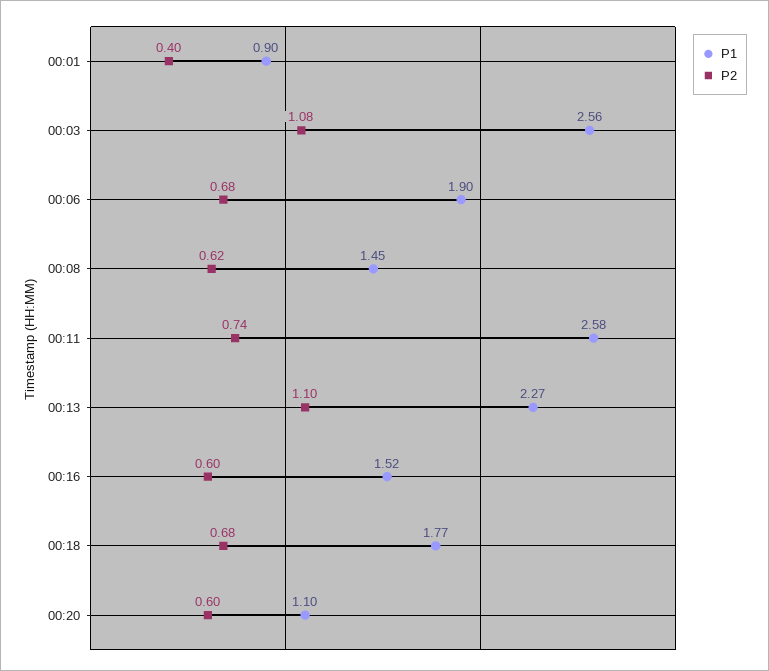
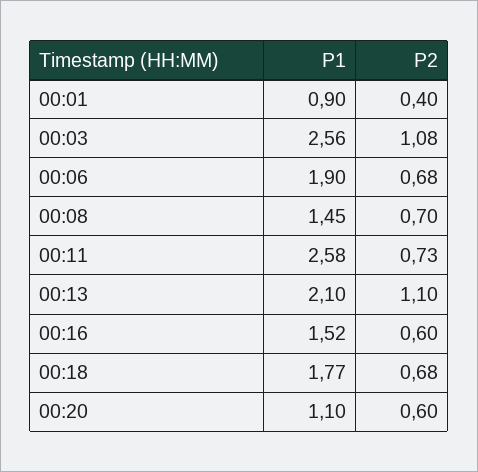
P2, 00:08: 0.62 -> 0.7
P2, 00:11: 0.74 -> 0.73
P1, 00:13: 2.27 -> 2.1

